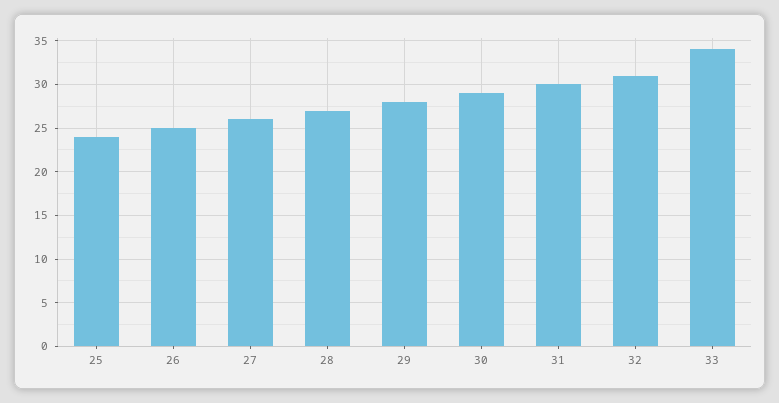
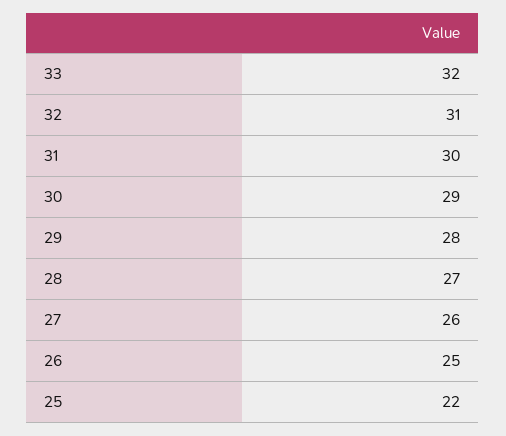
25: 24 -> 22
33: 34 -> 32

